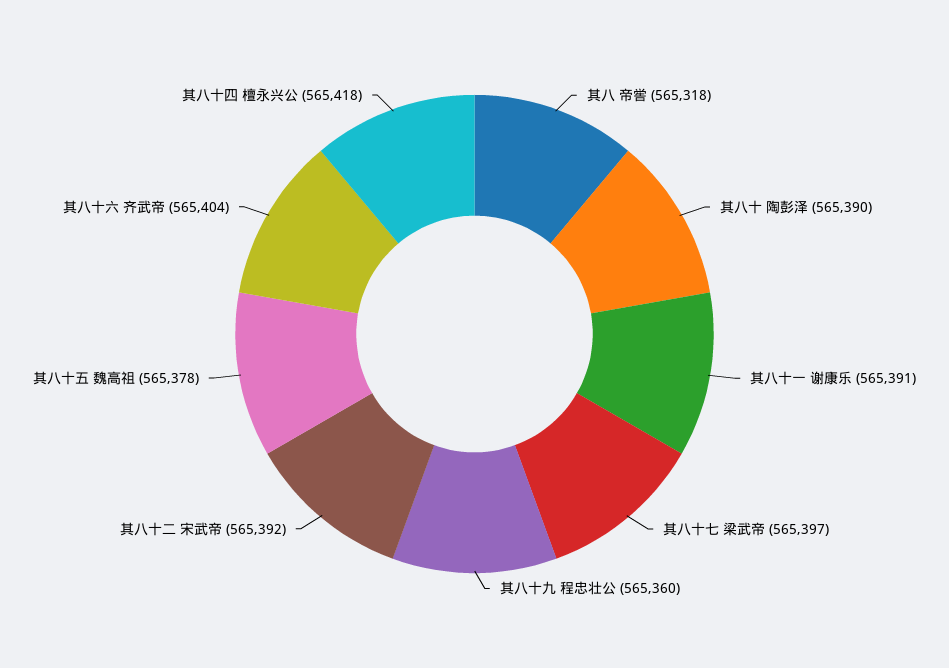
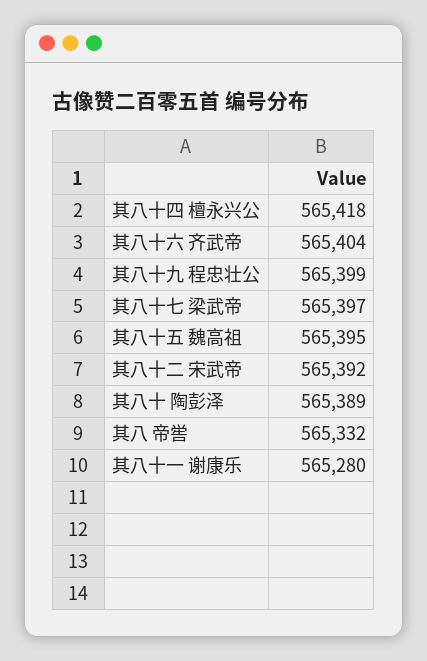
其八 帝喾: 565318 -> 565332
其八十 陶彭泽: 565390 -> 565389
其八十一 谢康乐: 565391 -> 565280
其八十九 程忠壮公: 565360 -> 565399
其八十五 魏高祖: 565378 -> 565395

